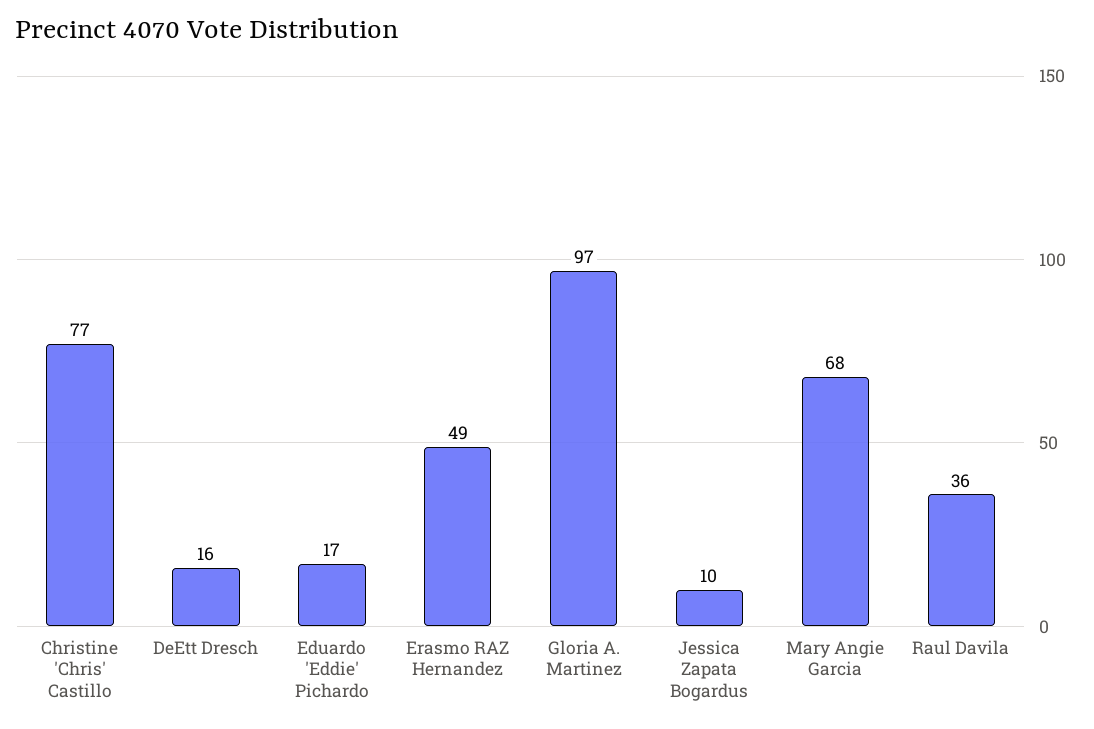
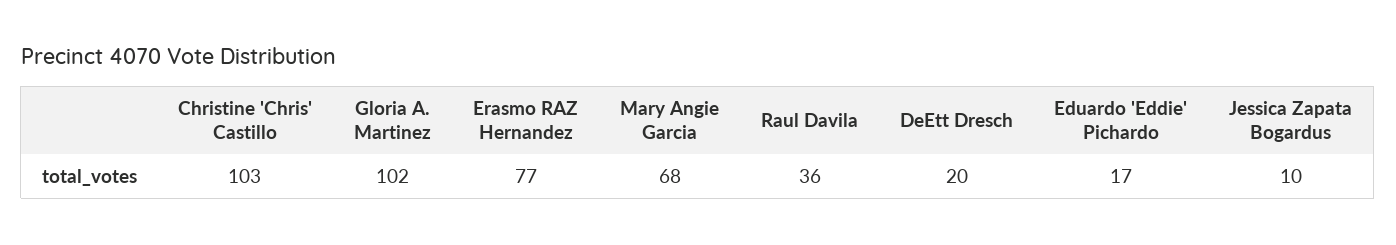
Christine 'Chris' Castillo: 77 -> 103
DeEtt Dresch: 16 -> 20
Erasmo RAZ Hernandez: 49 -> 77
Gloria A. Martinez: 97 -> 102

